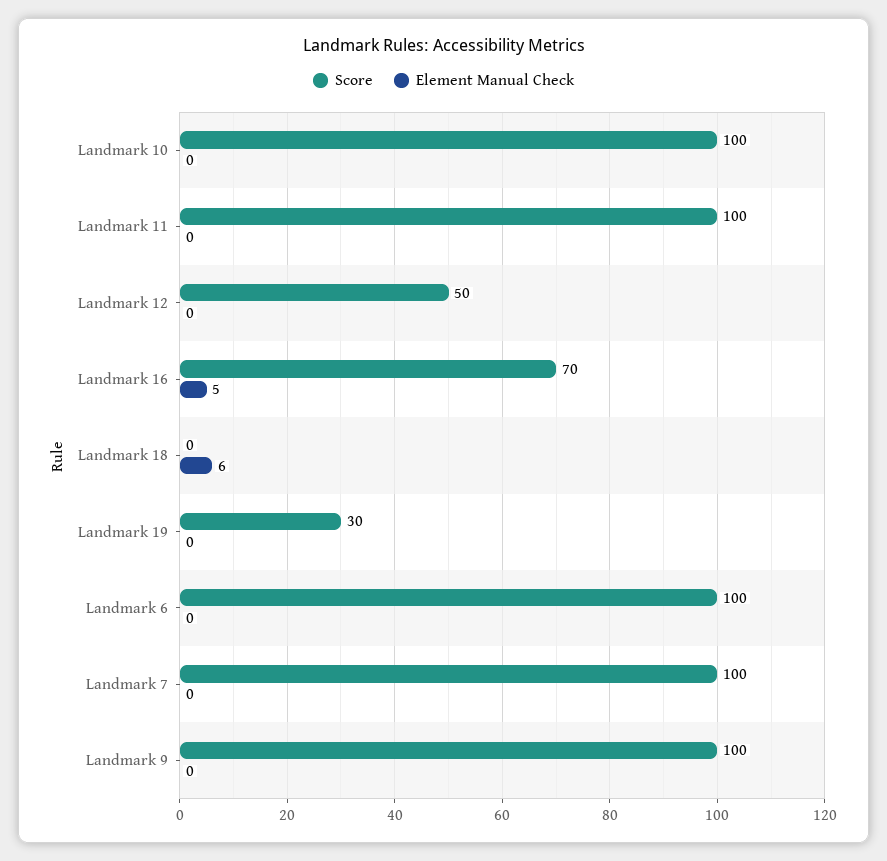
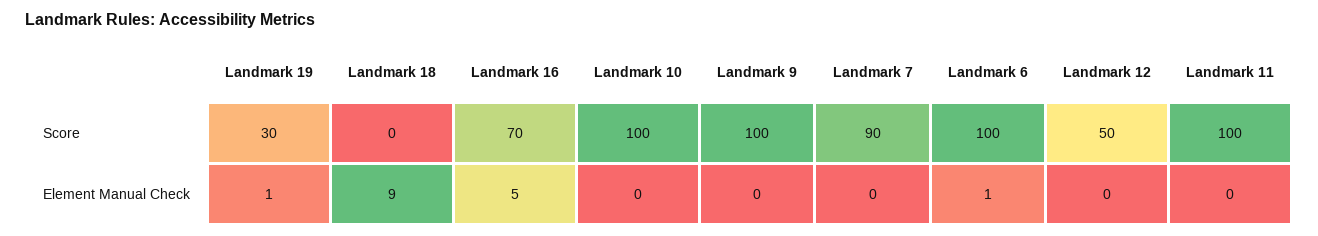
Element Manual Check, Landmark 18: 6 -> 9
Element Manual Check, Landmark 19: 0 -> 1
Element Manual Check, Landmark 6: 0 -> 1
Score, Landmark 7: 100 -> 90

